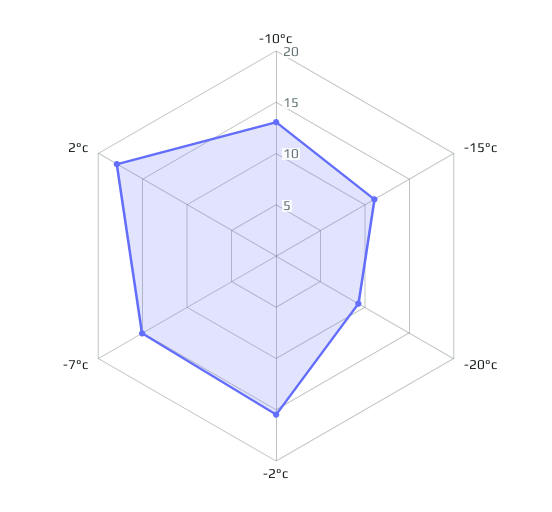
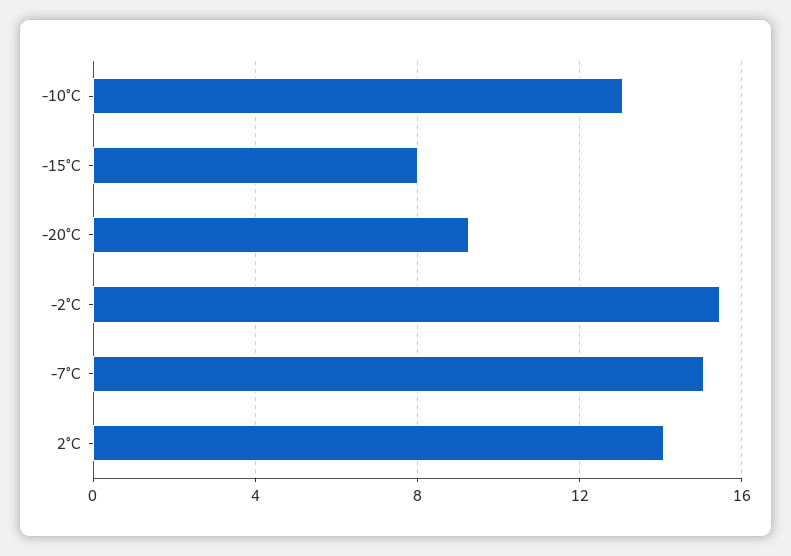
-15°c: 11 -> 8
2°c: 18 -> 14

